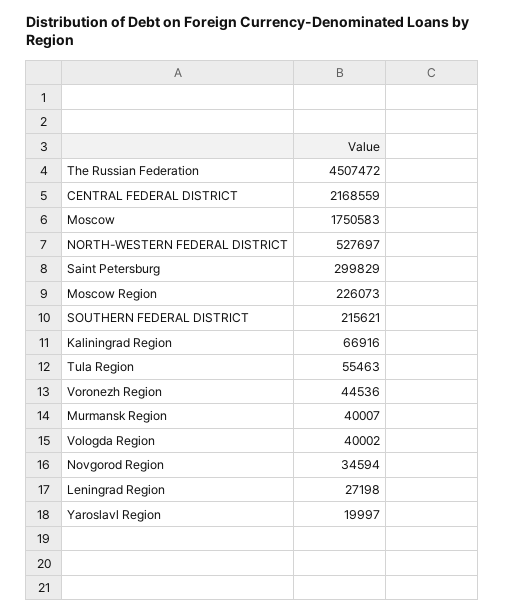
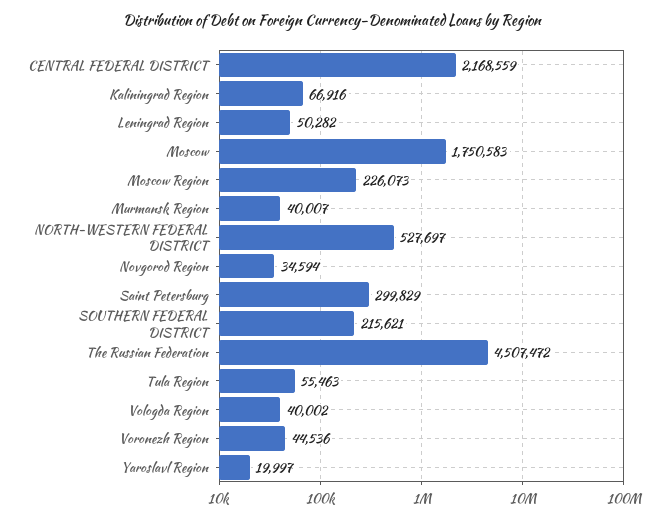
Leningrad Region: 27198 -> 50282

